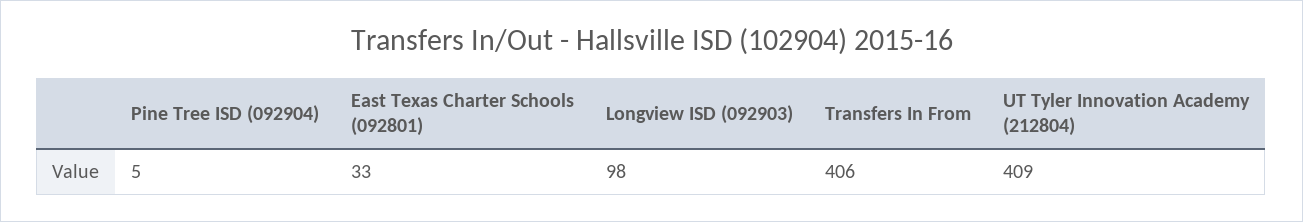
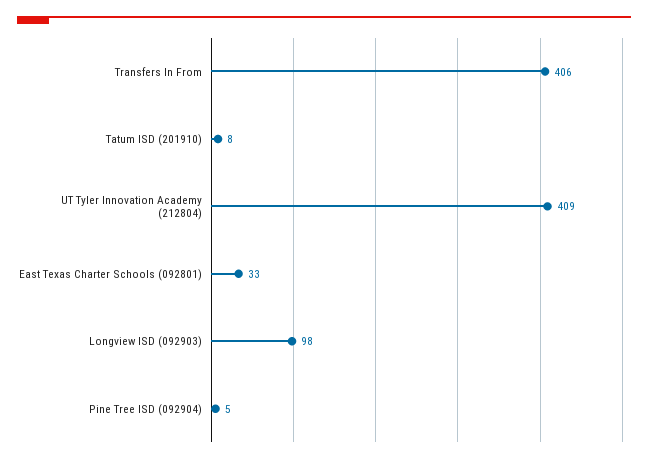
Tatum ISD (201910): none -> 8

